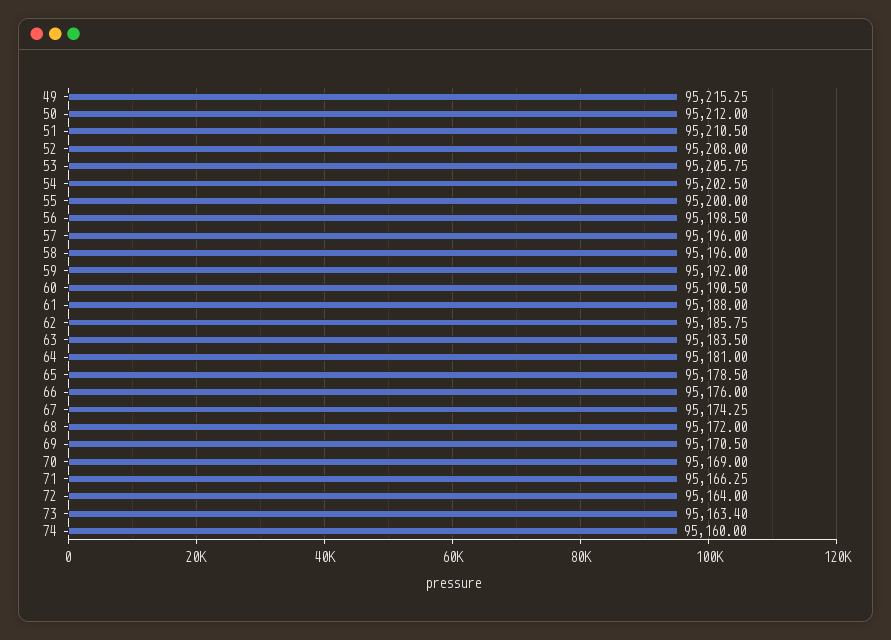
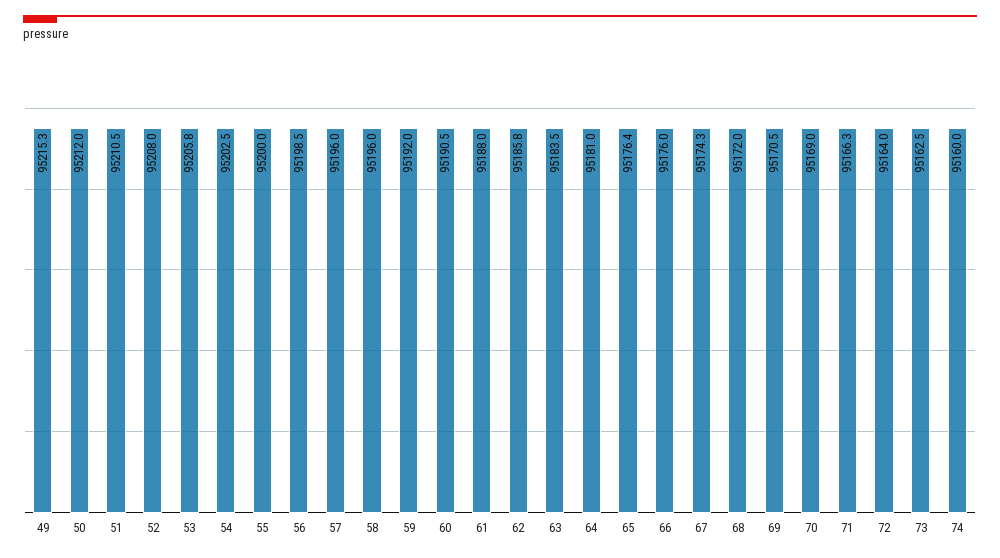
65: 95178.5 -> 95176.4
73: 95163.4 -> 95162.5

